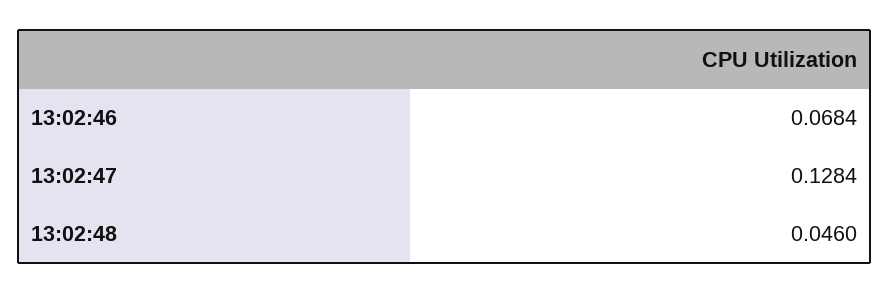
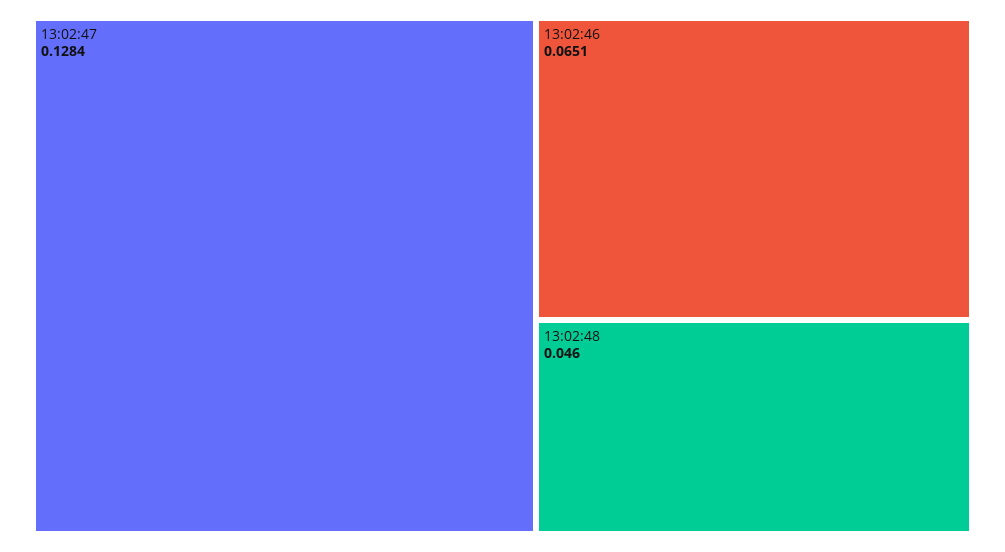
13:02:46: 0.0684 -> 0.0651

